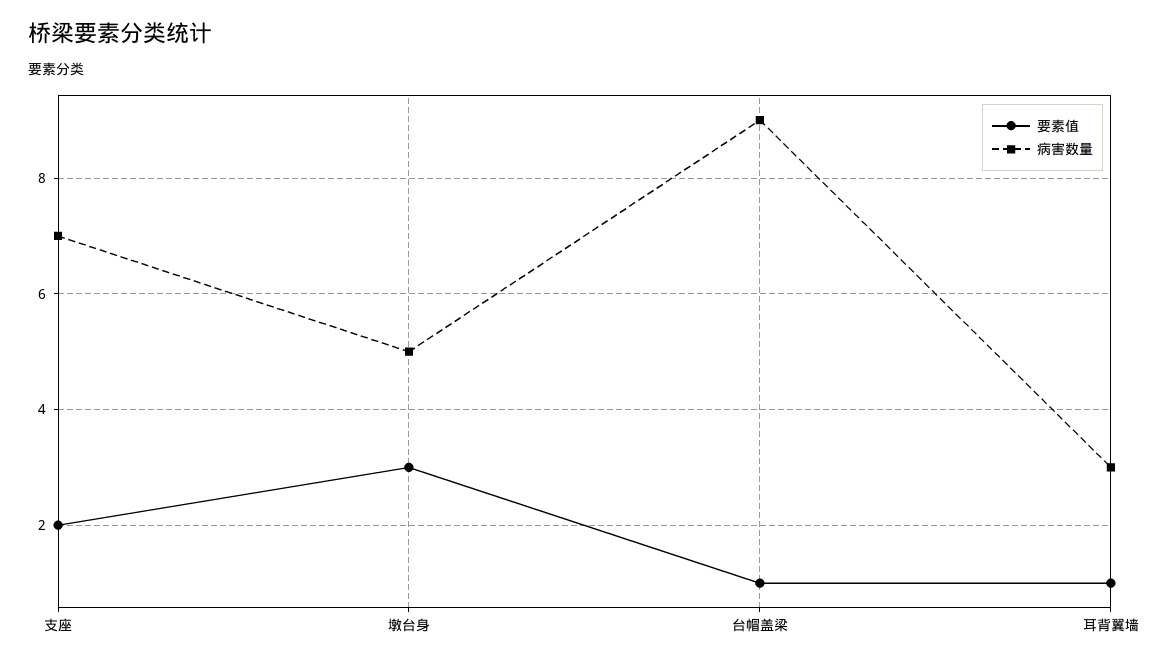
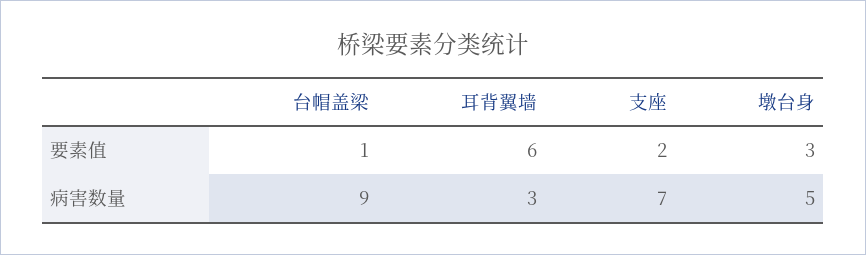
要素值, 耳背翼墙: 1 -> 6

